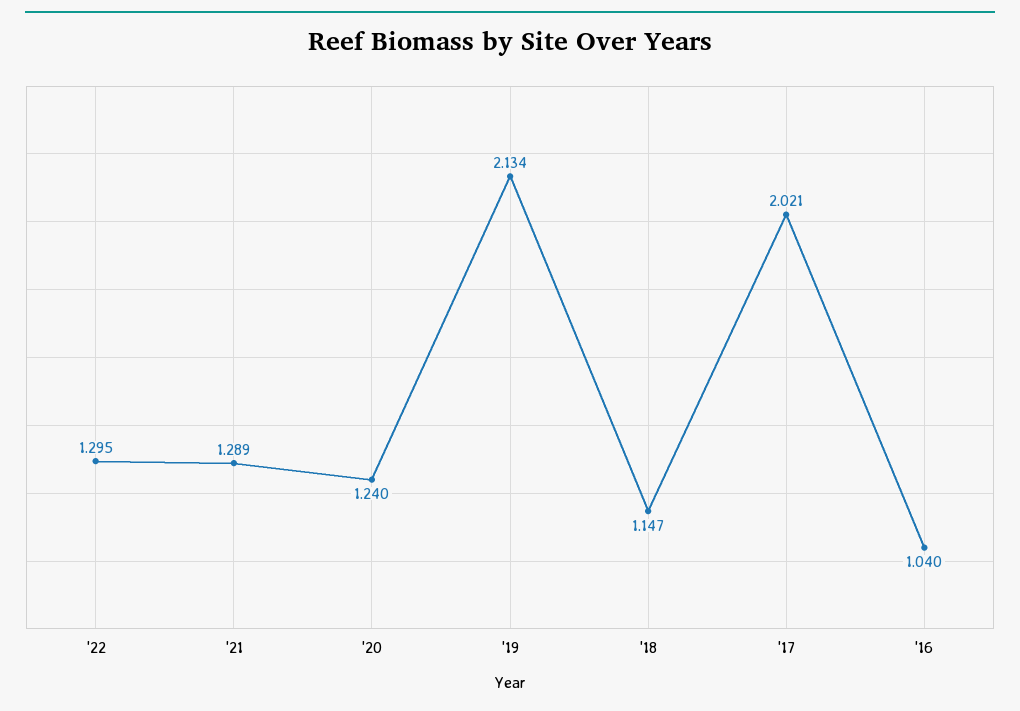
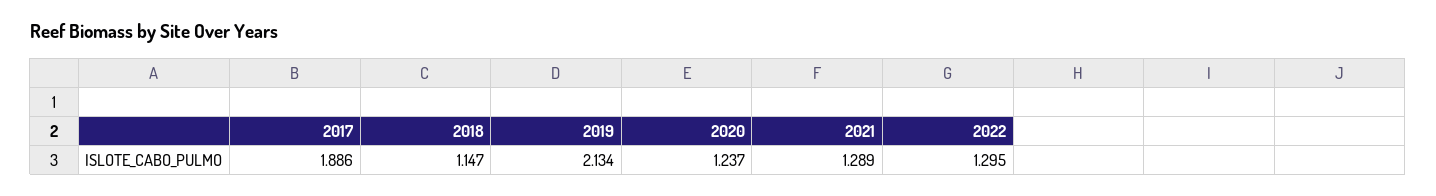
'20: 1.24 -> 1.237
'17: 2.021 -> 1.886
'16: 1.04 -> none

